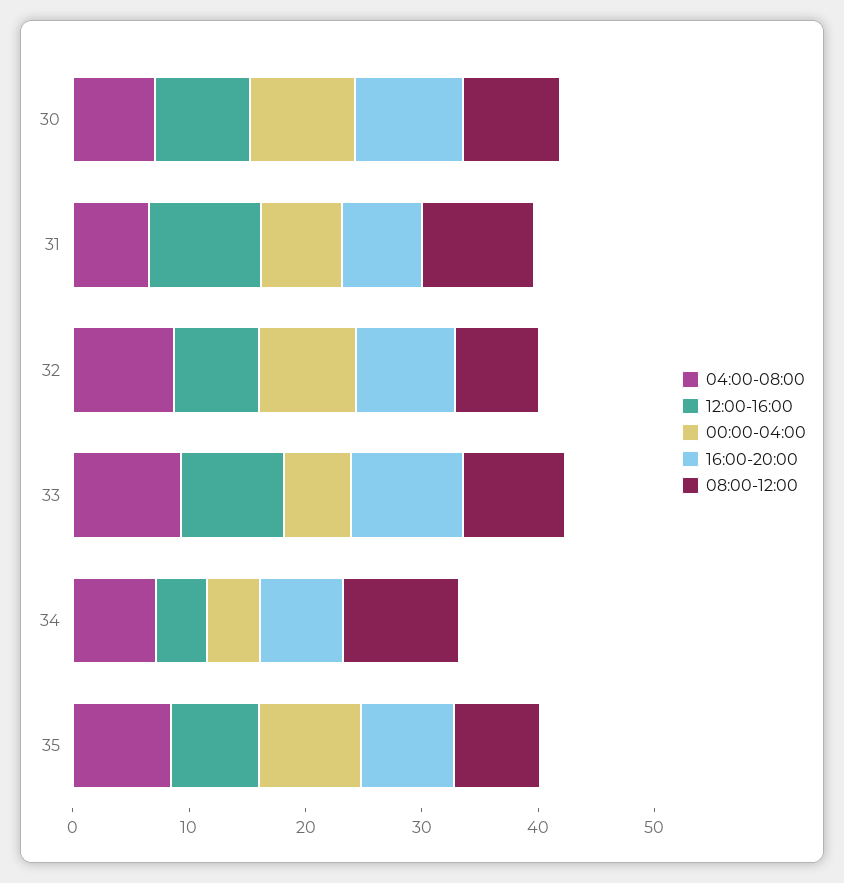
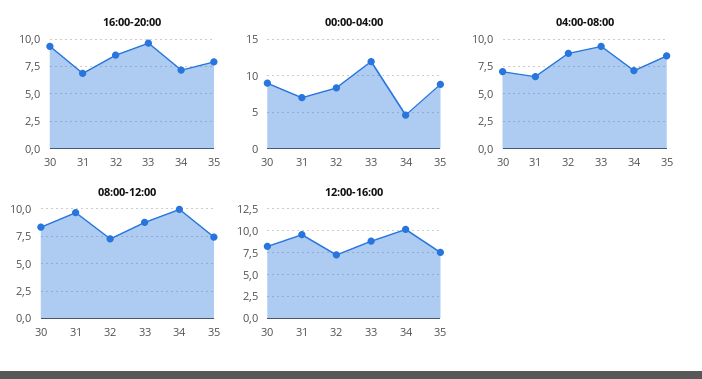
00:00-04:00, 33: 6 -> 12
12:00-16:00, 34: 4 -> 10

